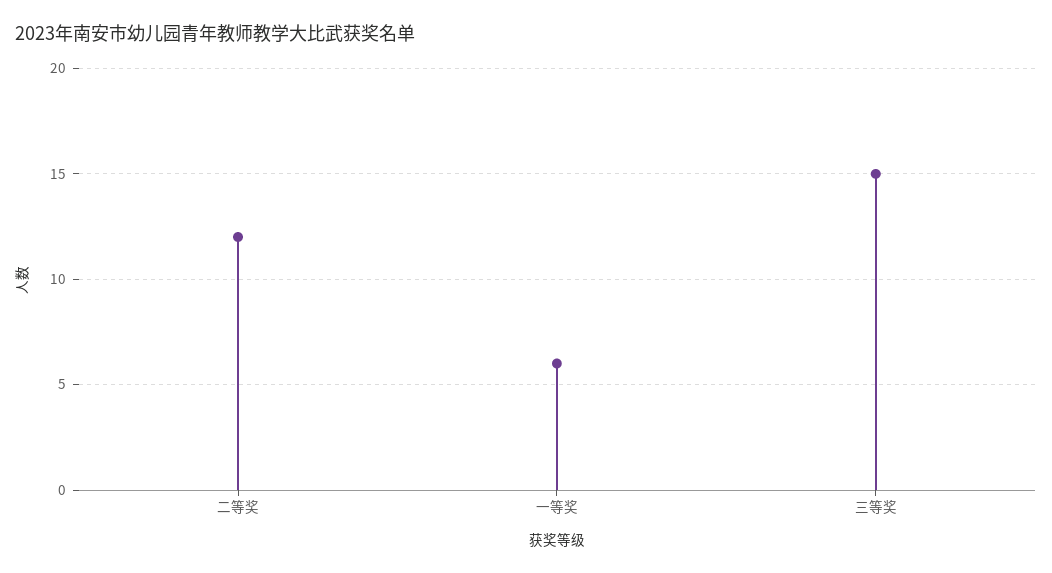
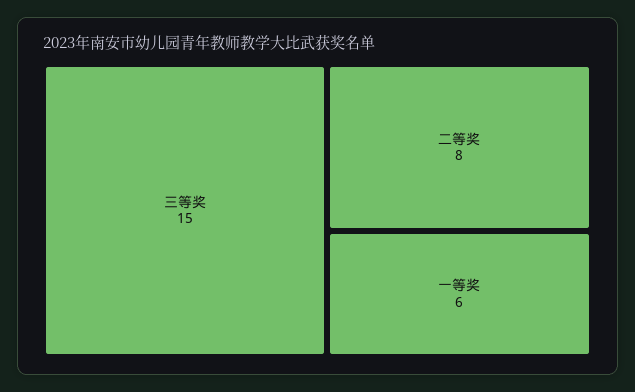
二等奖: 12 -> 8

